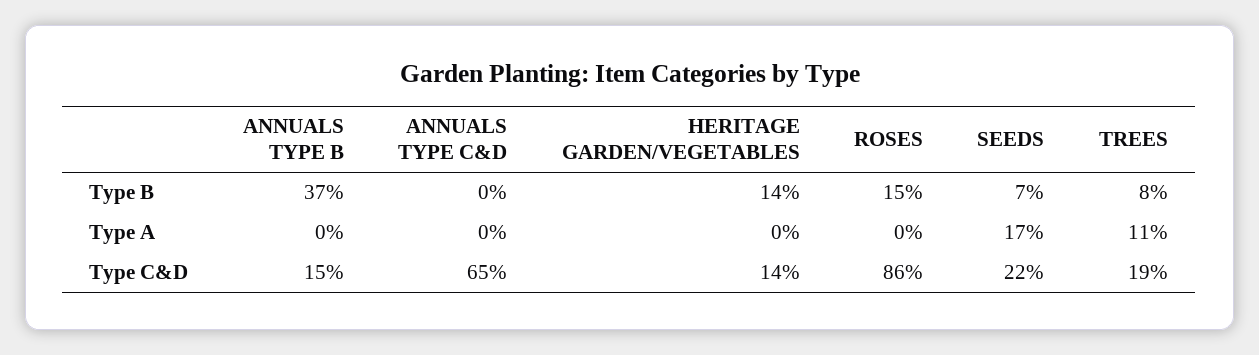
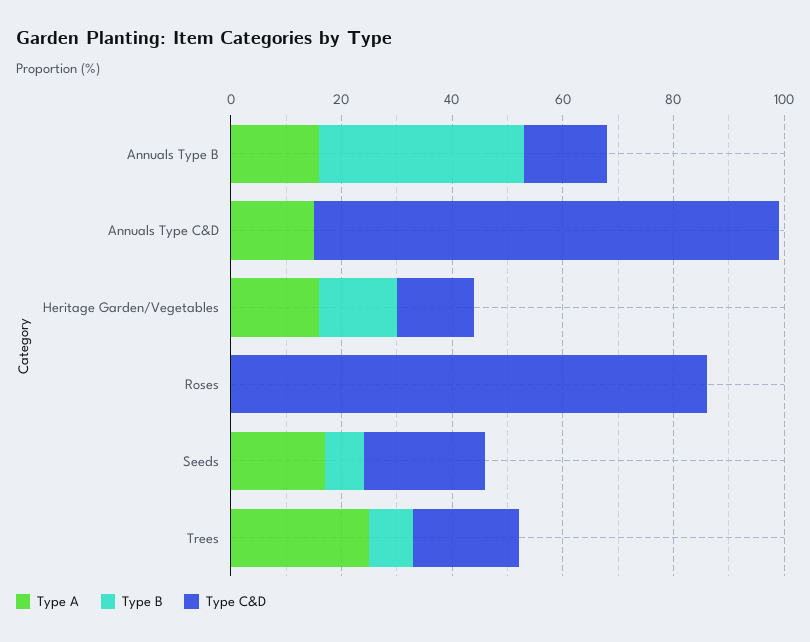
Type B, ROSES: 15 -> 0
Type A, ANNUALS TYPE B: 0 -> 15
Type A, ANNUALS TYPE C&D: 0 -> 15
Type A, HERITAGE GARDEN/VEGETABLES: 0 -> 15
Type A, TREES: 11 -> 25
Type C&D, ANNUALS TYPE C&D: 65 -> 85

